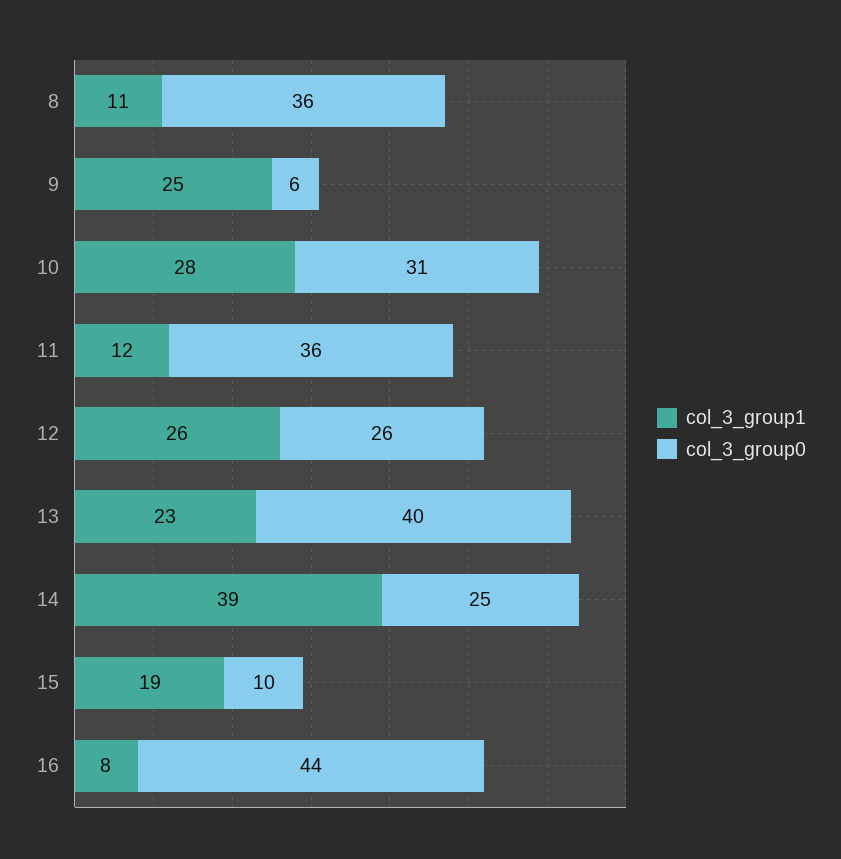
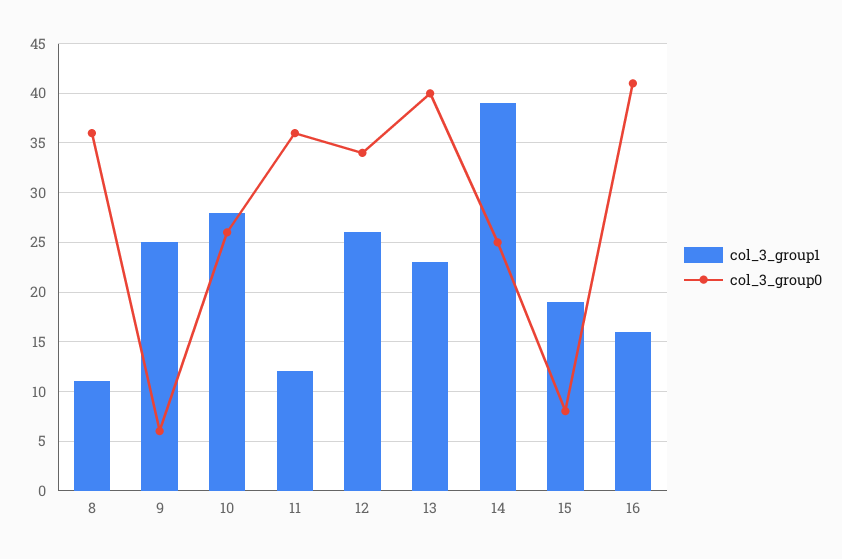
col_3_group0, 10: 31 -> 26
col_3_group0, 12: 26 -> 34
col_3_group0, 15: 10 -> 8
col_3_group1, 16: 8 -> 16
col_3_group0, 16: 44 -> 41

